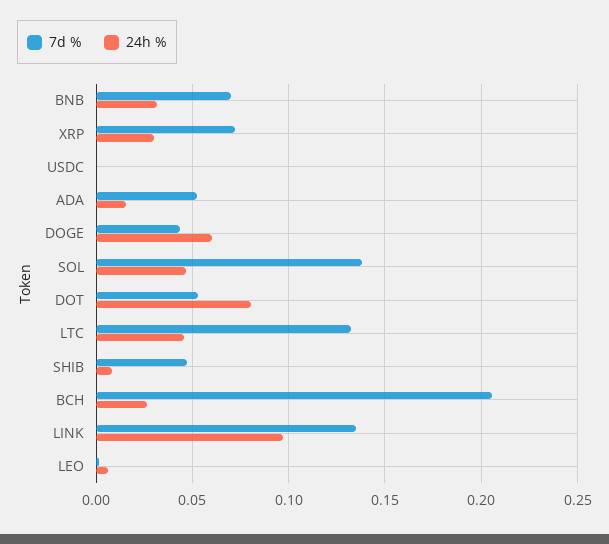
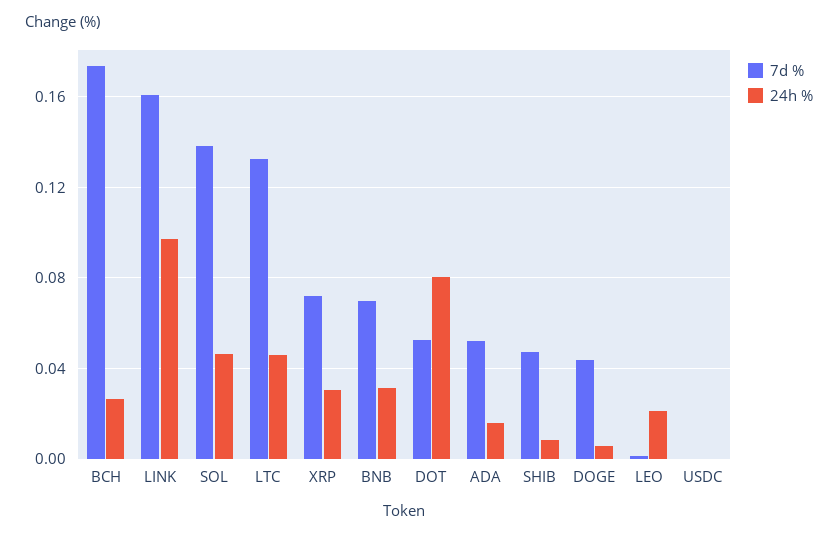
24h %, DOGE: 0.06 -> 0.005
7d %, BCH: 0.205 -> 0.175
7d %, LINK: 0.135 -> 0.16
24h %, LEO: 0.005 -> 0.02

